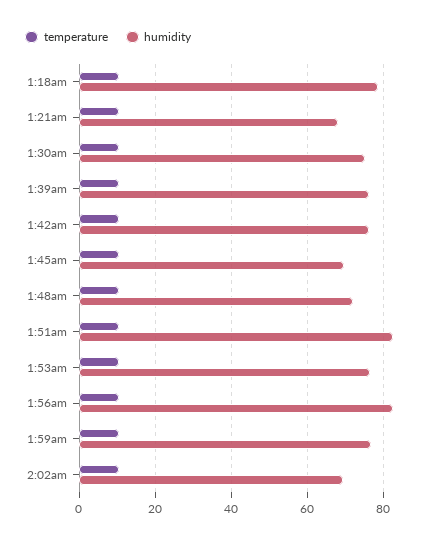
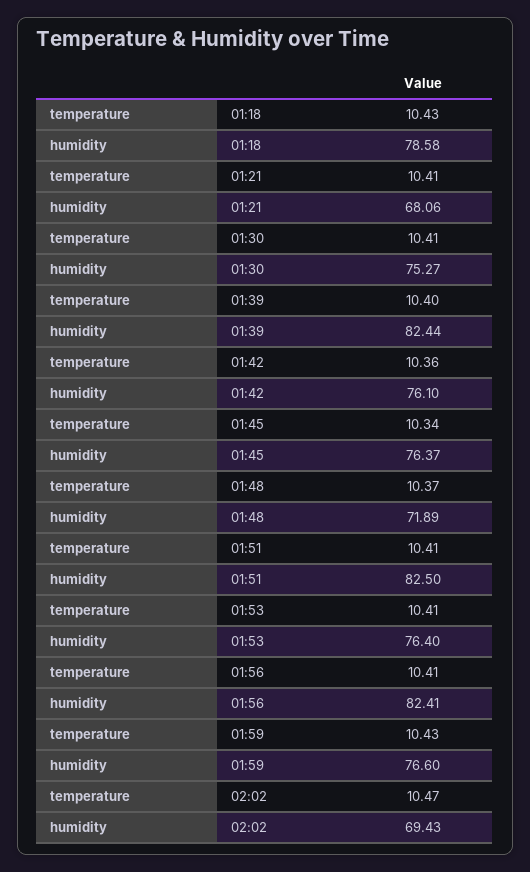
humidity, 1:39am: 76 -> 82.44
humidity, 1:45am: 70 -> 76.37

